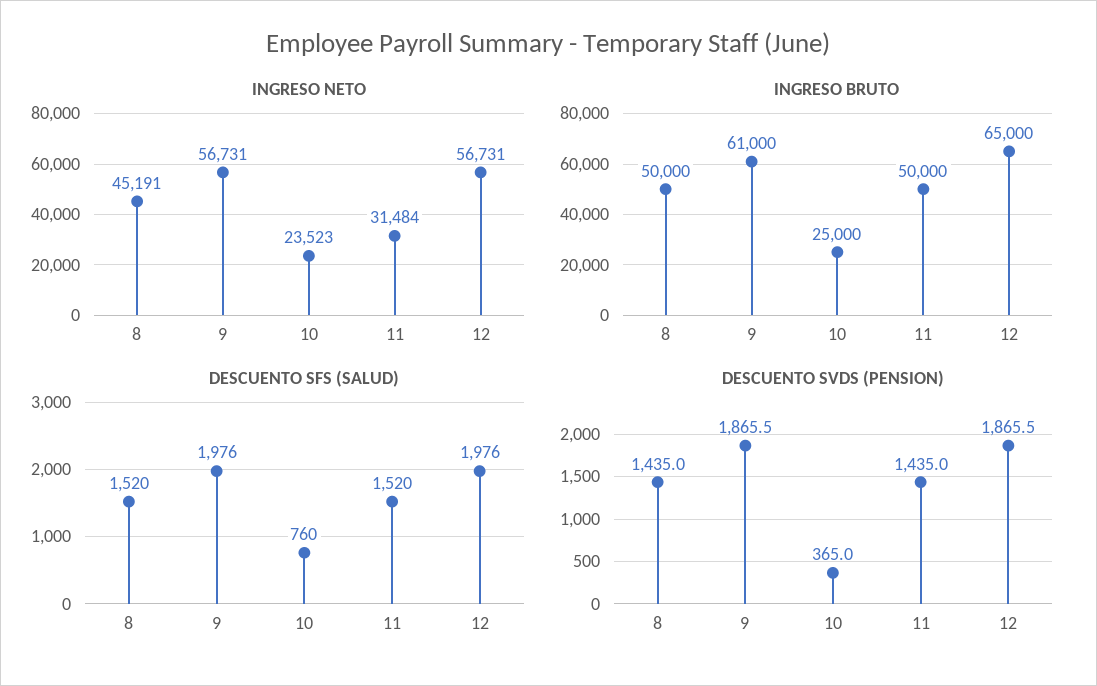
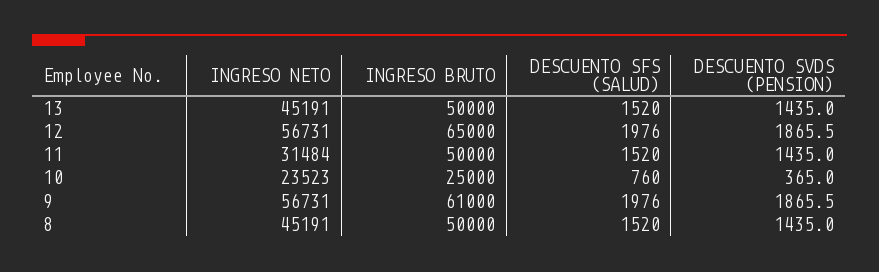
INGRESO NETO, 13: none -> 45191
INGRESO BRUTO, 13: none -> 50000
DESCUENTO SFS (SALUD), 13: none -> 1520
DESCUENTO SVDS (PENSION), 13: none -> 1435

